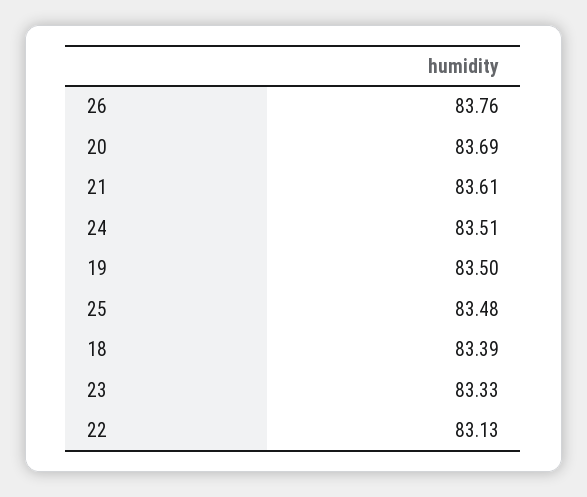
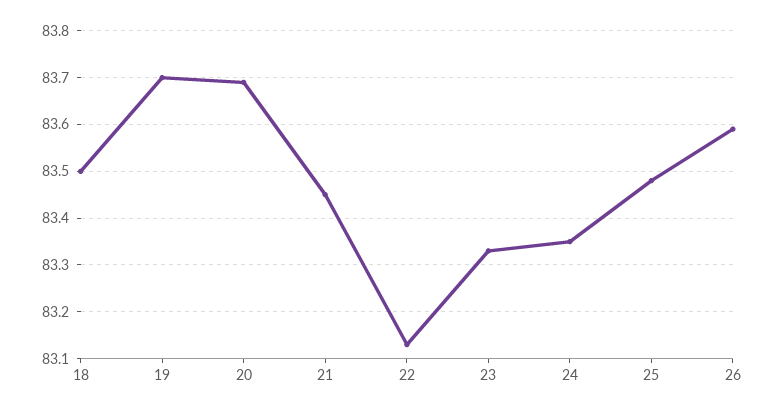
26: 83.76 -> 83.6
21: 83.61 -> 83.45
24: 83.51 -> 83.35
19: 83.5 -> 83.7
18: 83.39 -> 83.5

